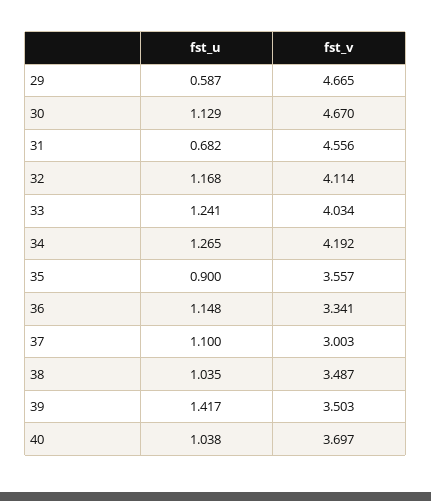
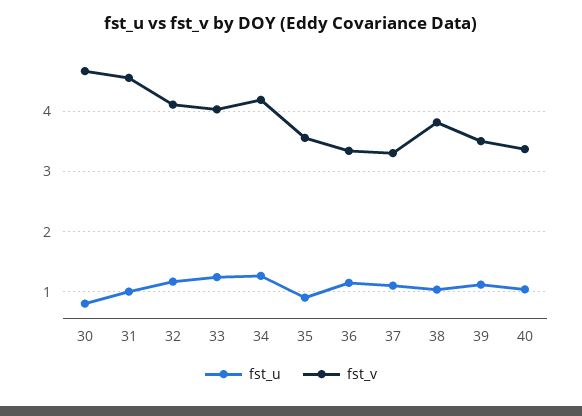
fst_u, 29: 0.587 -> none
fst_v, 29: 4.665 -> none
fst_u, 30: 1.129 -> 0.8
fst_u, 31: 0.682 -> 1
fst_v, 37: 3.003 -> 3.3
fst_v, 38: 3.487 -> 3.8
fst_u, 39: 1.417 -> 1.1
fst_v, 40: 3.697 -> 3.4

